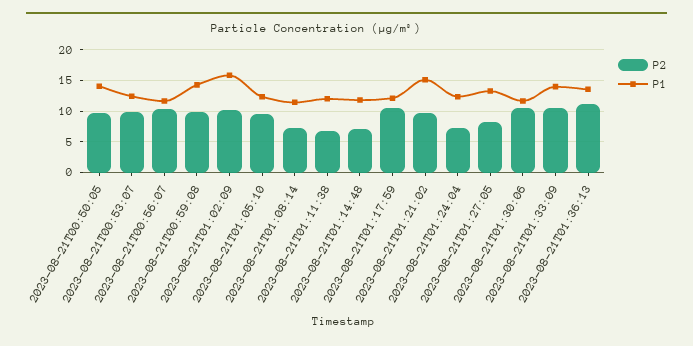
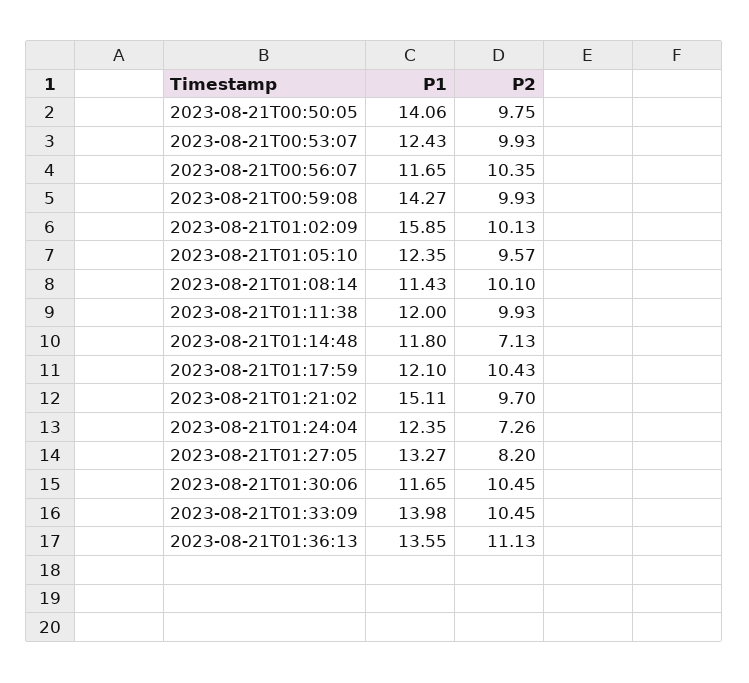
P2, 2023-08-21T01:08:14: 7 -> 10.1
P2, 2023-08-21T01:11:38: 7 -> 9.93

